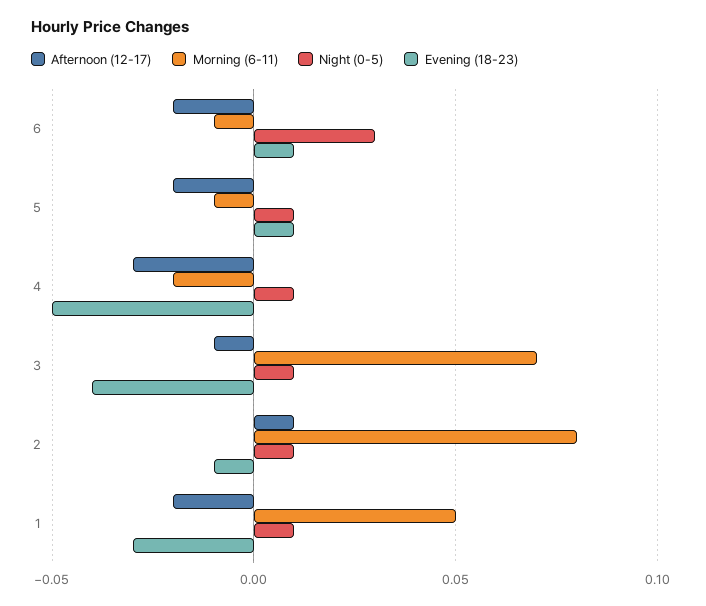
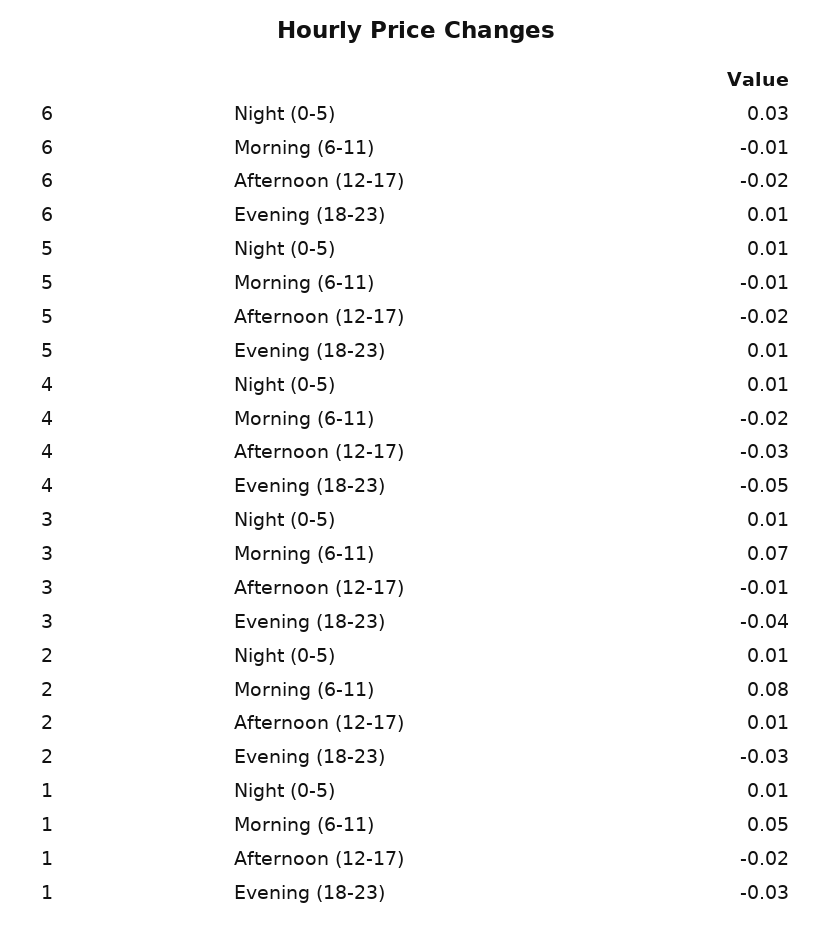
Evening (18-23), 2: -0.01 -> -0.03

